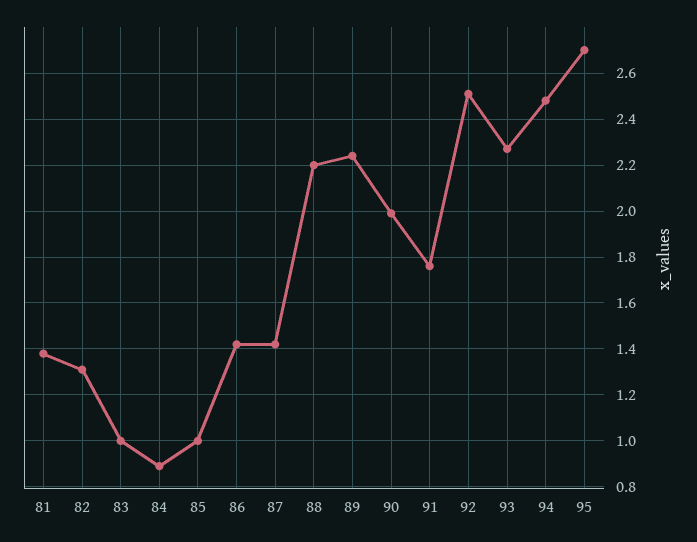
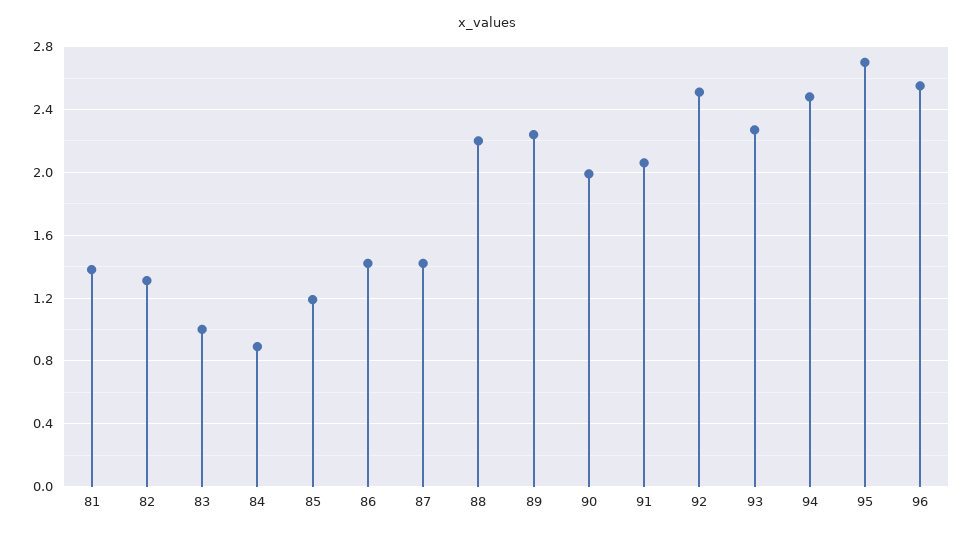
85: 1 -> 1.2
91: 1.75 -> 2.05
96: none -> 2.55

